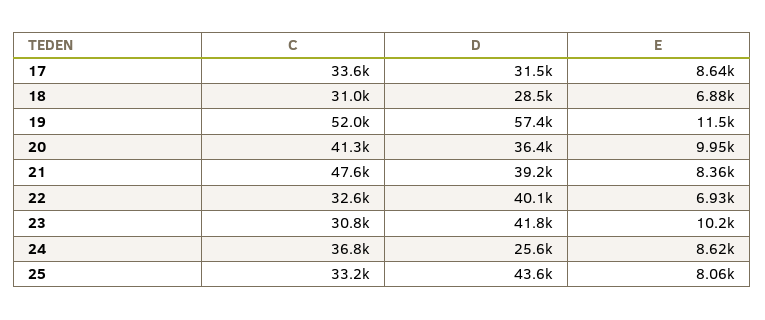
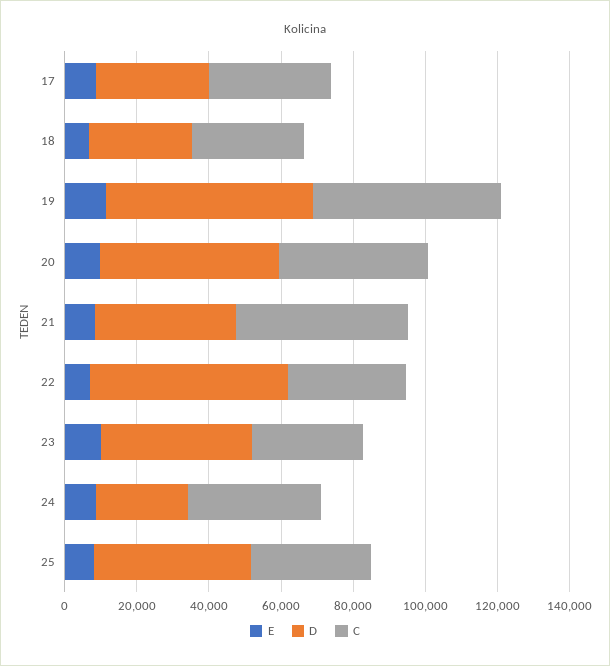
D, 20: 36400 -> 50000
D, 22: 40100 -> 55000

